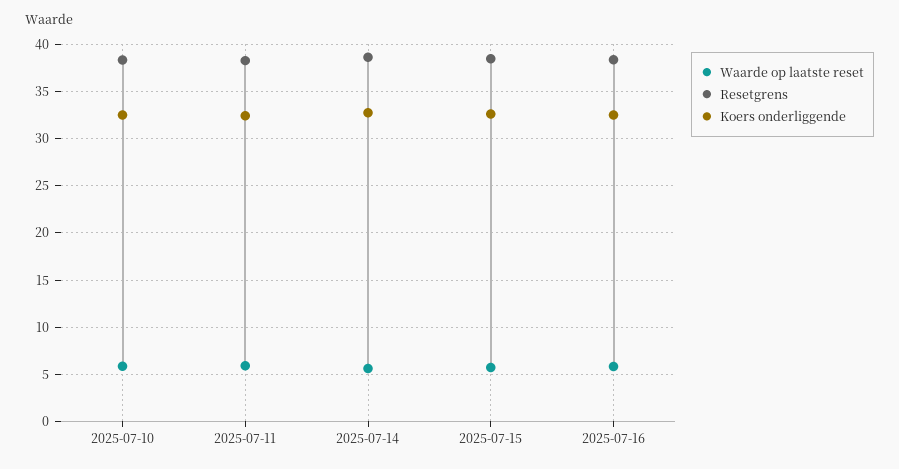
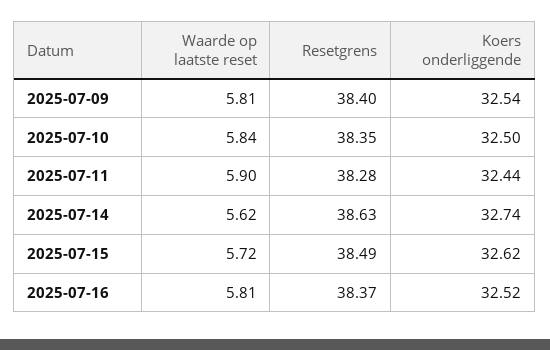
Waarde op laatste reset, 2025-07-09: none -> 5.81
Resetgrens, 2025-07-09: none -> 38.4
Koers onderliggende, 2025-07-09: none -> 32.54

